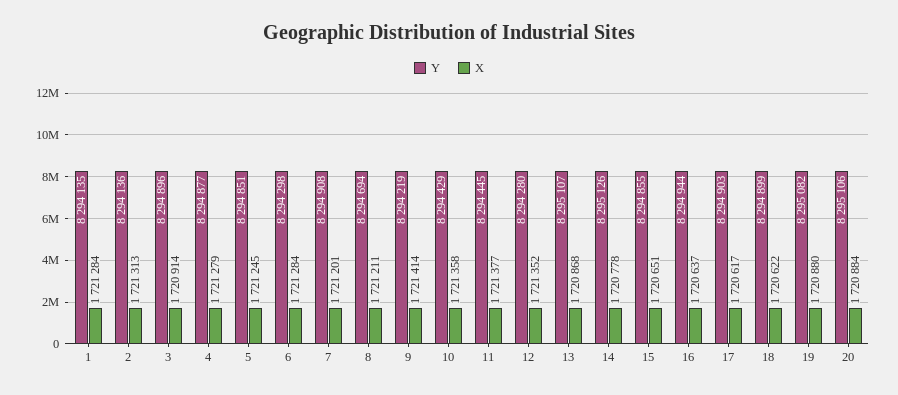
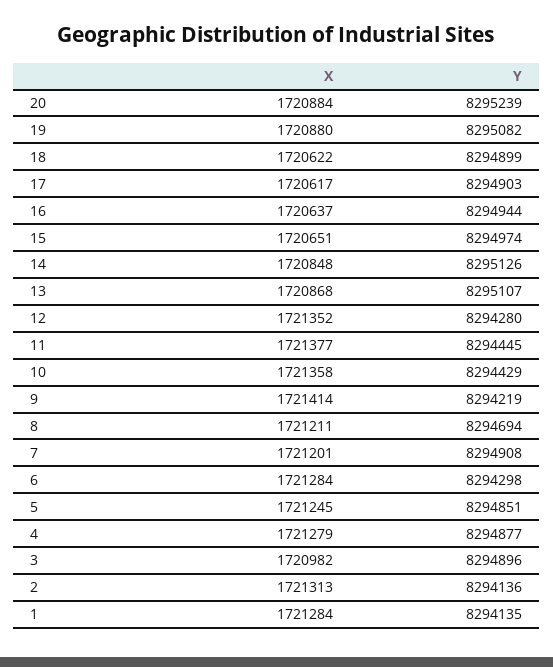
X, 3: 1720914 -> 1720982
X, 14: 1720778 -> 1720848
Y, 15: 8294855 -> 8294974
Y, 20: 8295106 -> 8295239

